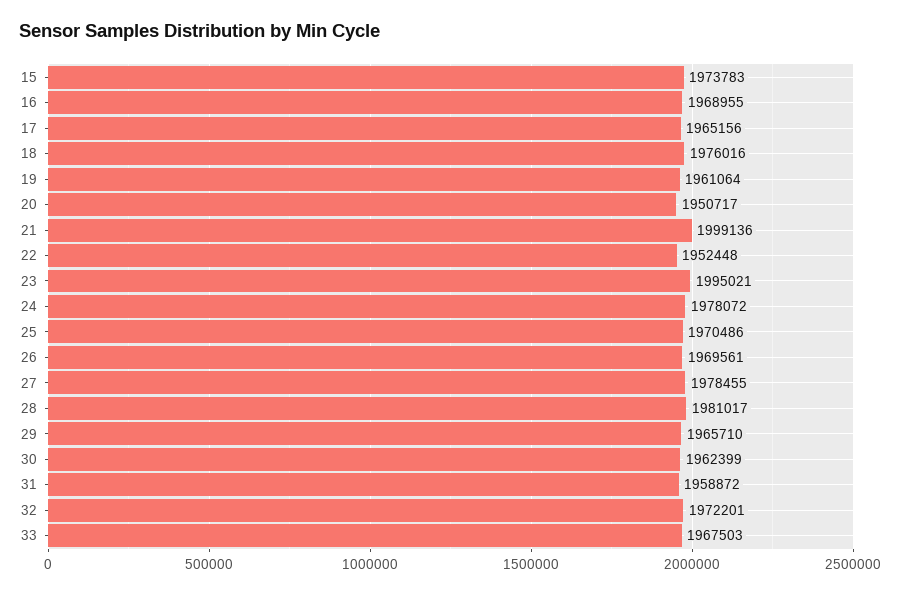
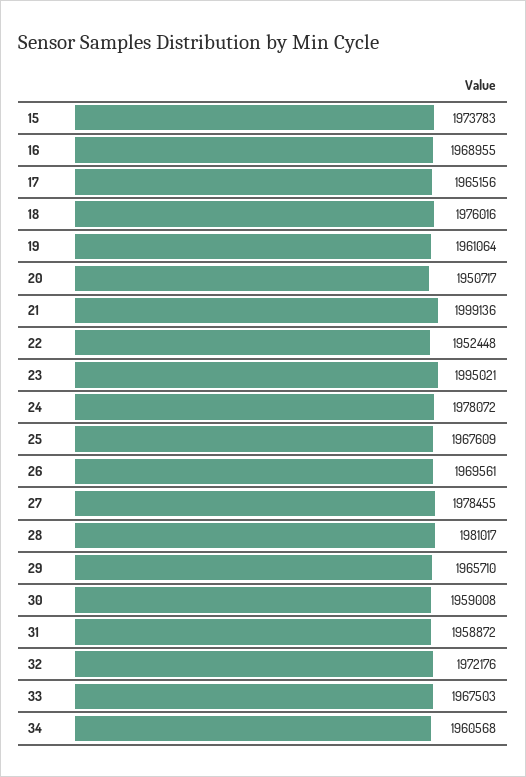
25: 1970486 -> 1967609
30: 1962399 -> 1959008
32: 1972201 -> 1972176
34: none -> 1960568

